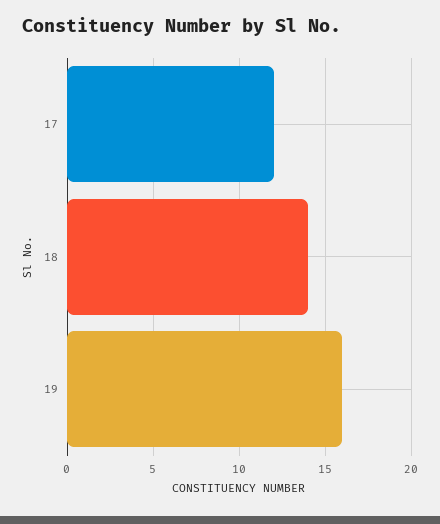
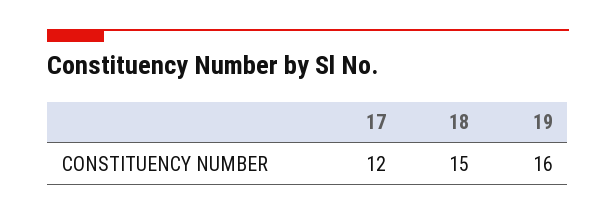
18: 14 -> 15

